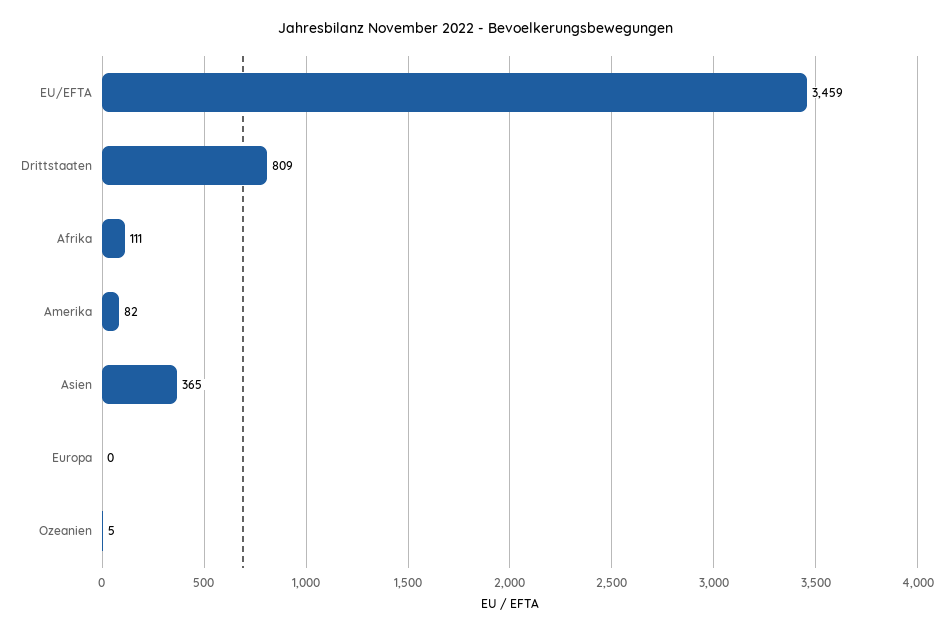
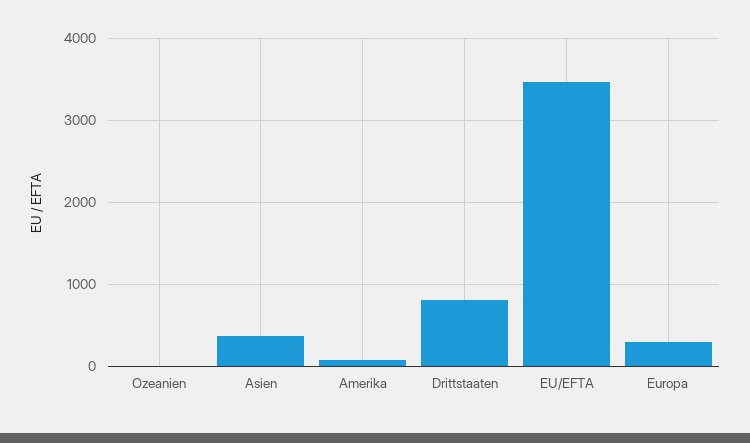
Afrika: 111 -> none
Europa: 0 -> 300

